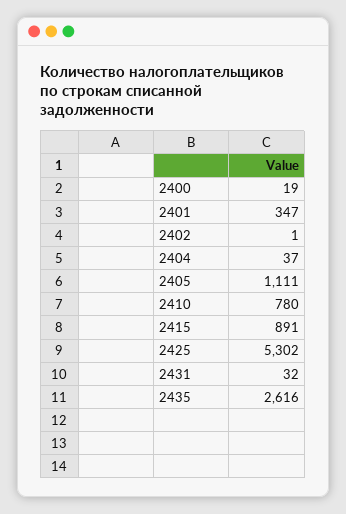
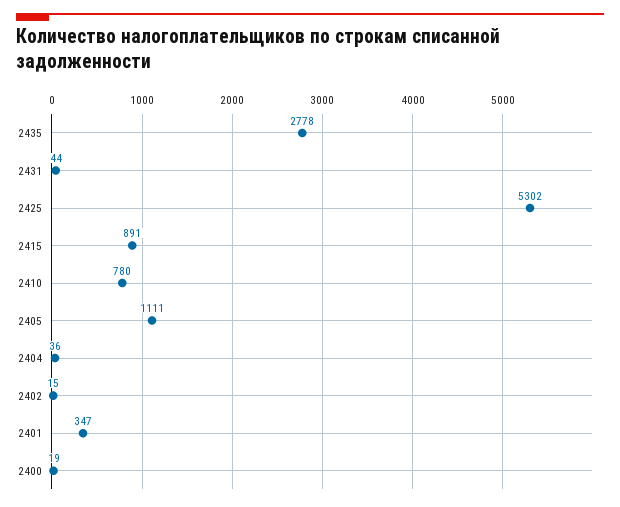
2402: 1 -> 15
2404: 37 -> 36
2431: 32 -> 44
2435: 2616 -> 2778

